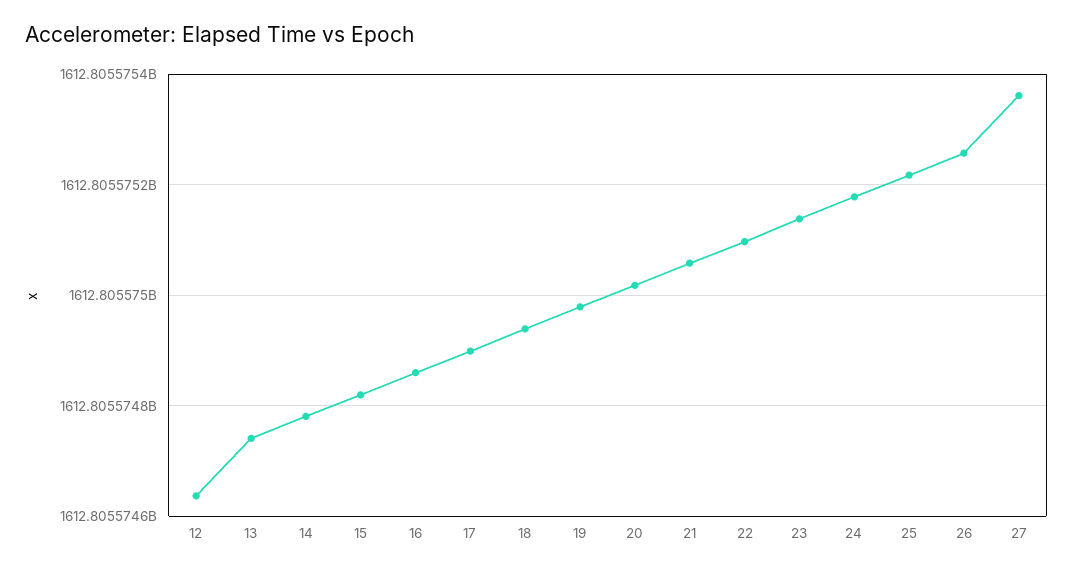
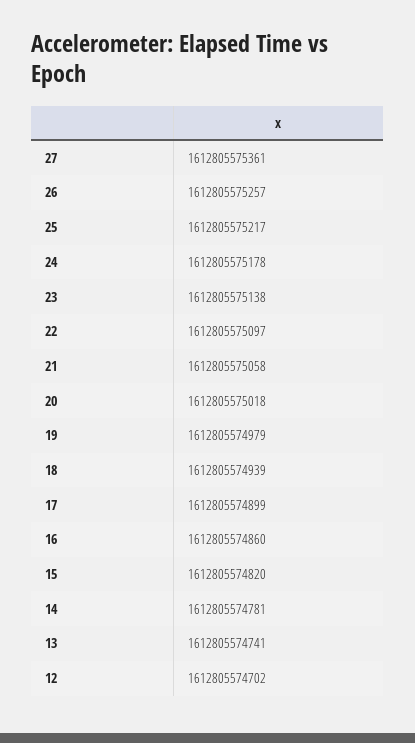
12: 1612805574640 -> 1612805574702

